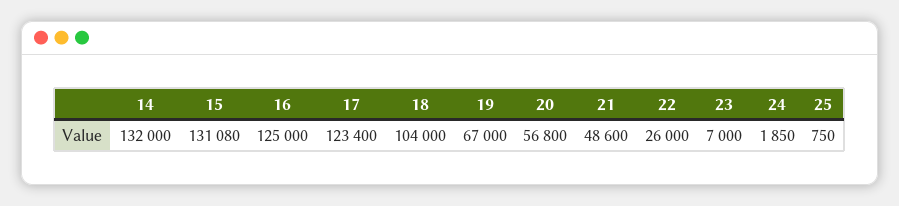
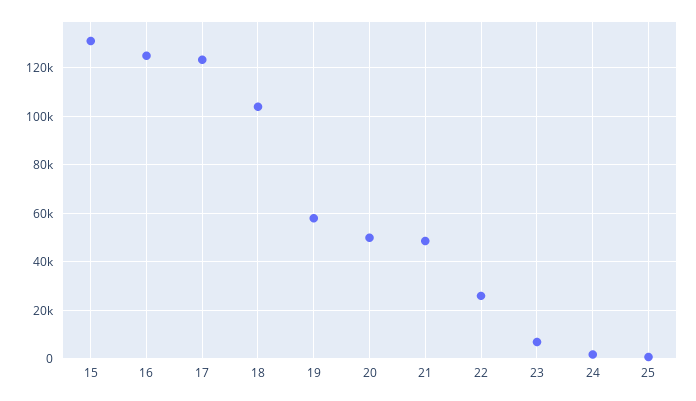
14: 132000 -> none
19: 67000 -> 57500
20: 56800 -> 50000

